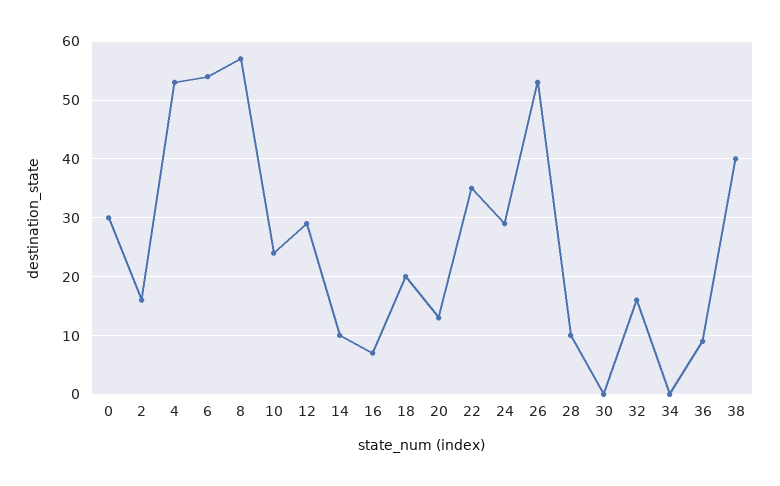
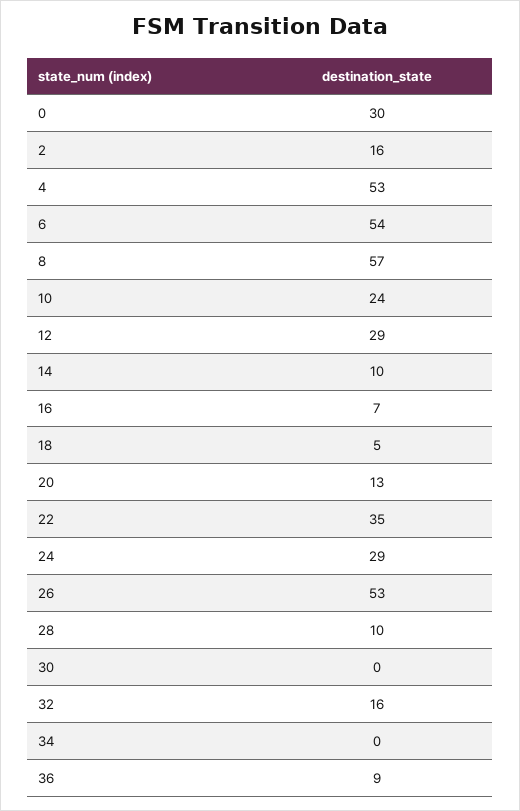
18: 20 -> 5
38: 40 -> none

